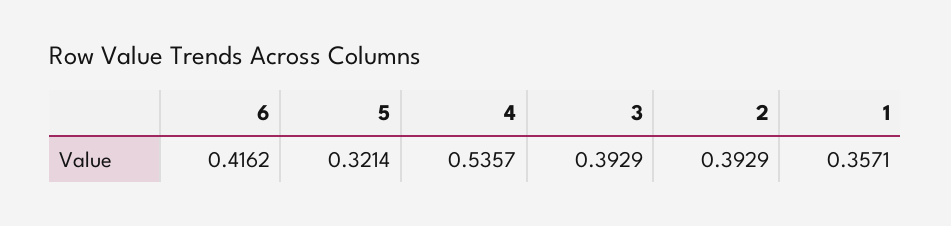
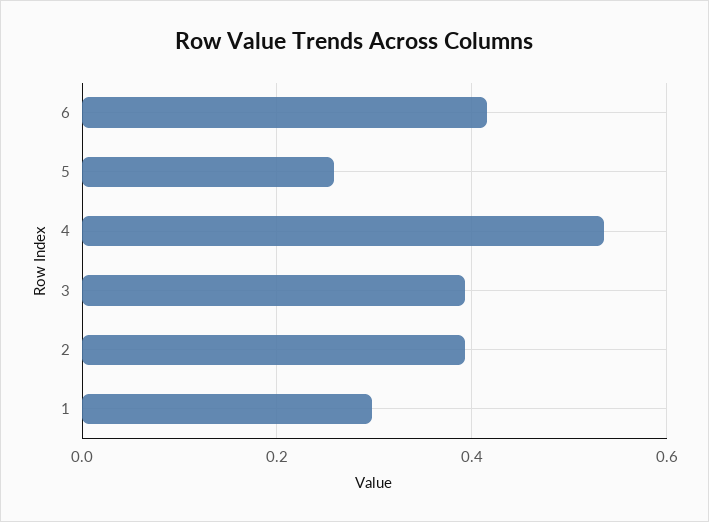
5: 0.3214 -> 0.26
1: 0.3571 -> 0.3

